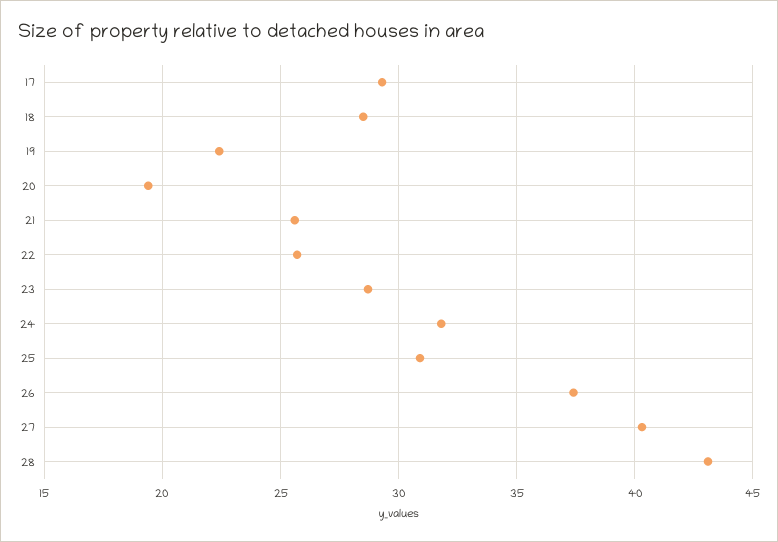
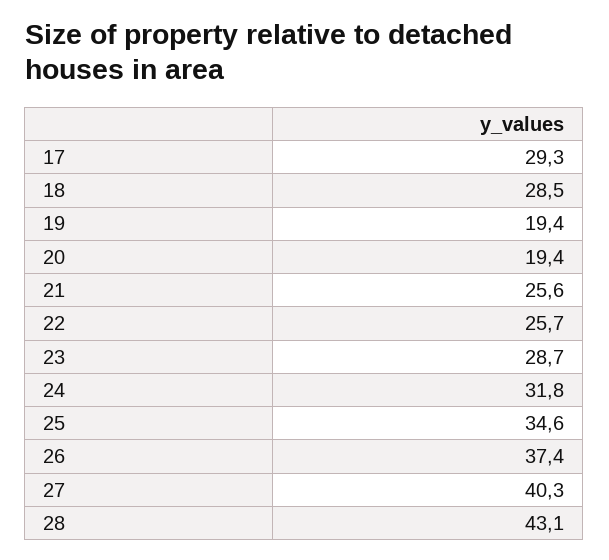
19: 22.5 -> 19.4
25: 31 -> 34.6

